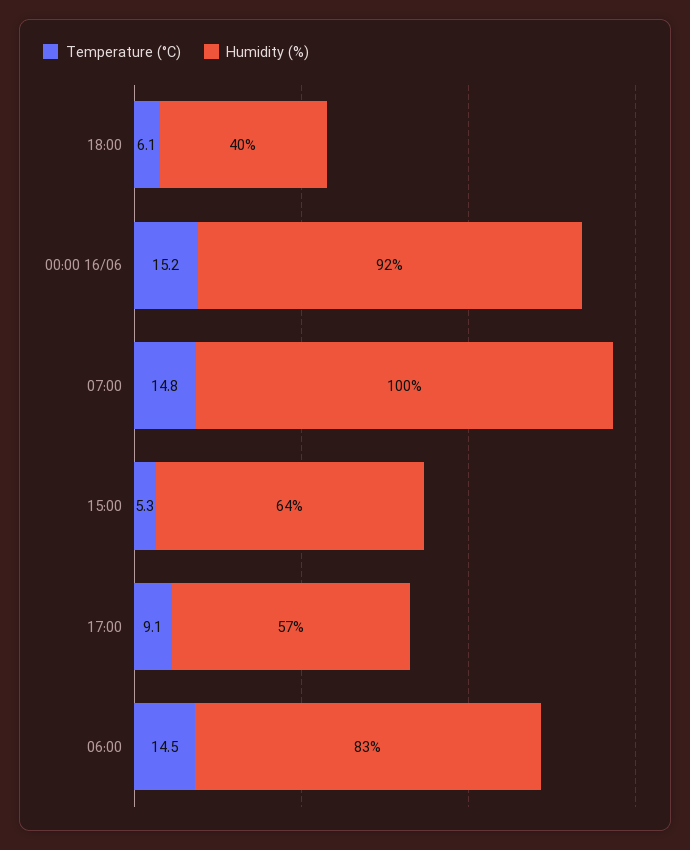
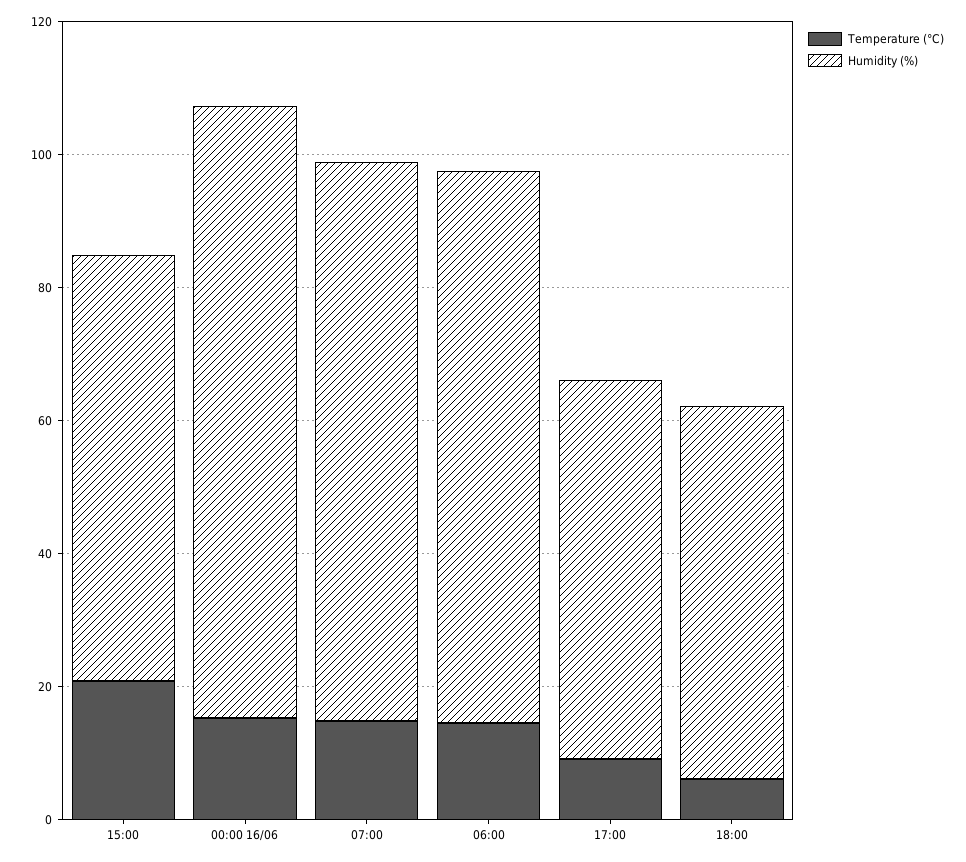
Humidity (%), 18:00: 40 -> 55
Humidity (%), 07:00: 100 -> 85
Temperature (°C), 15:00: 5.3 -> 20

